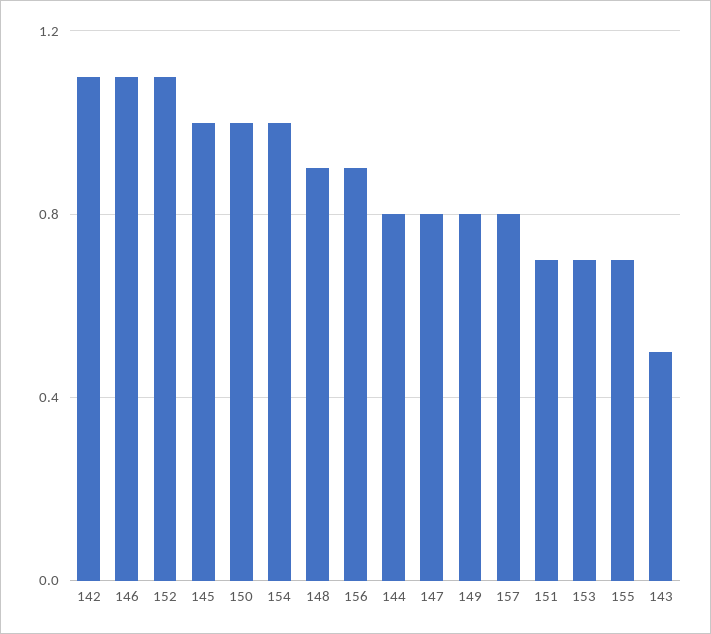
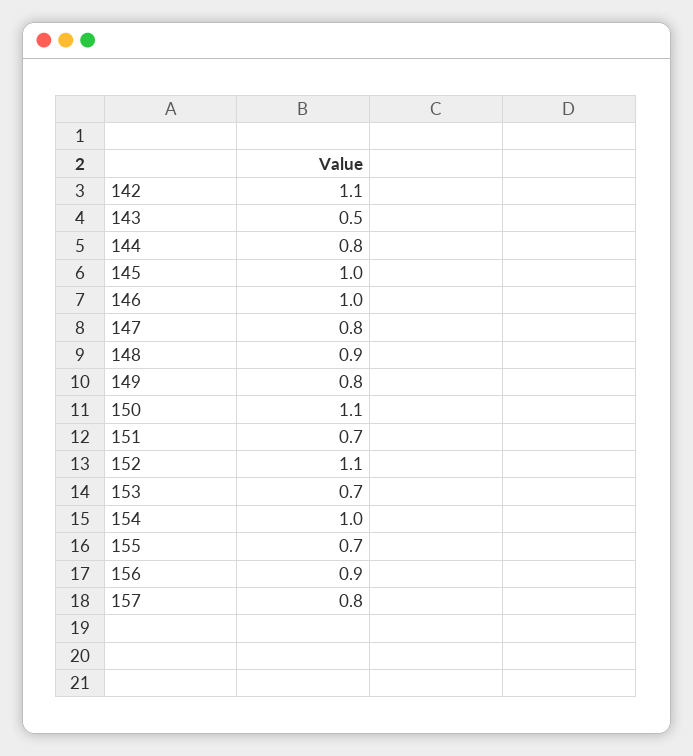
146: 1.1 -> 1
150: 1 -> 1.1

